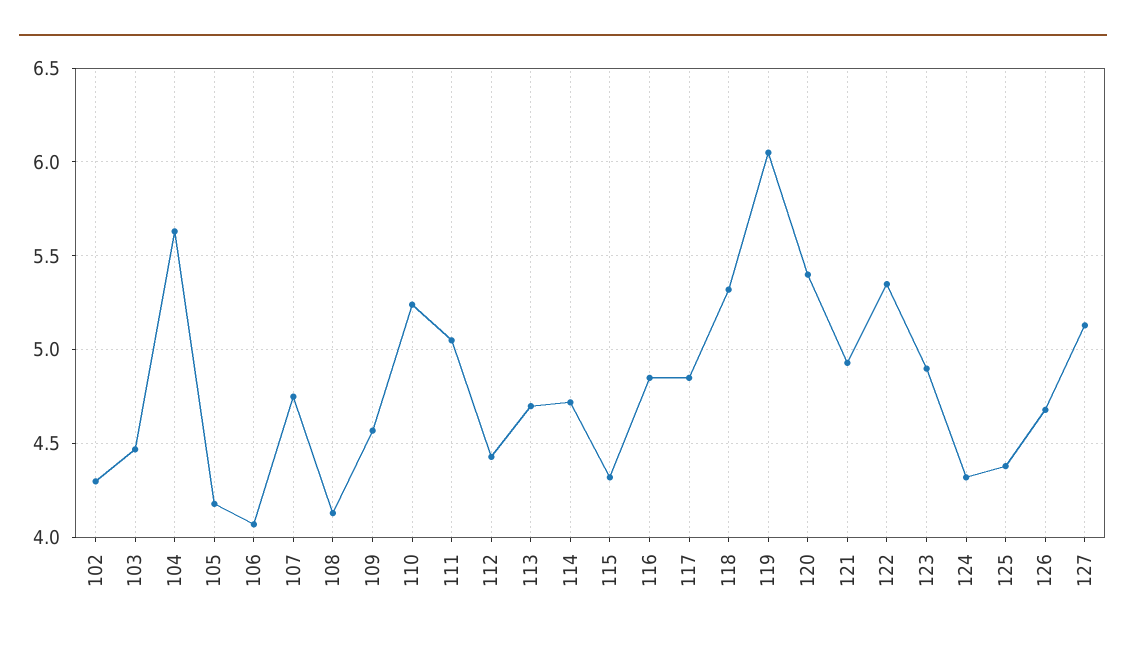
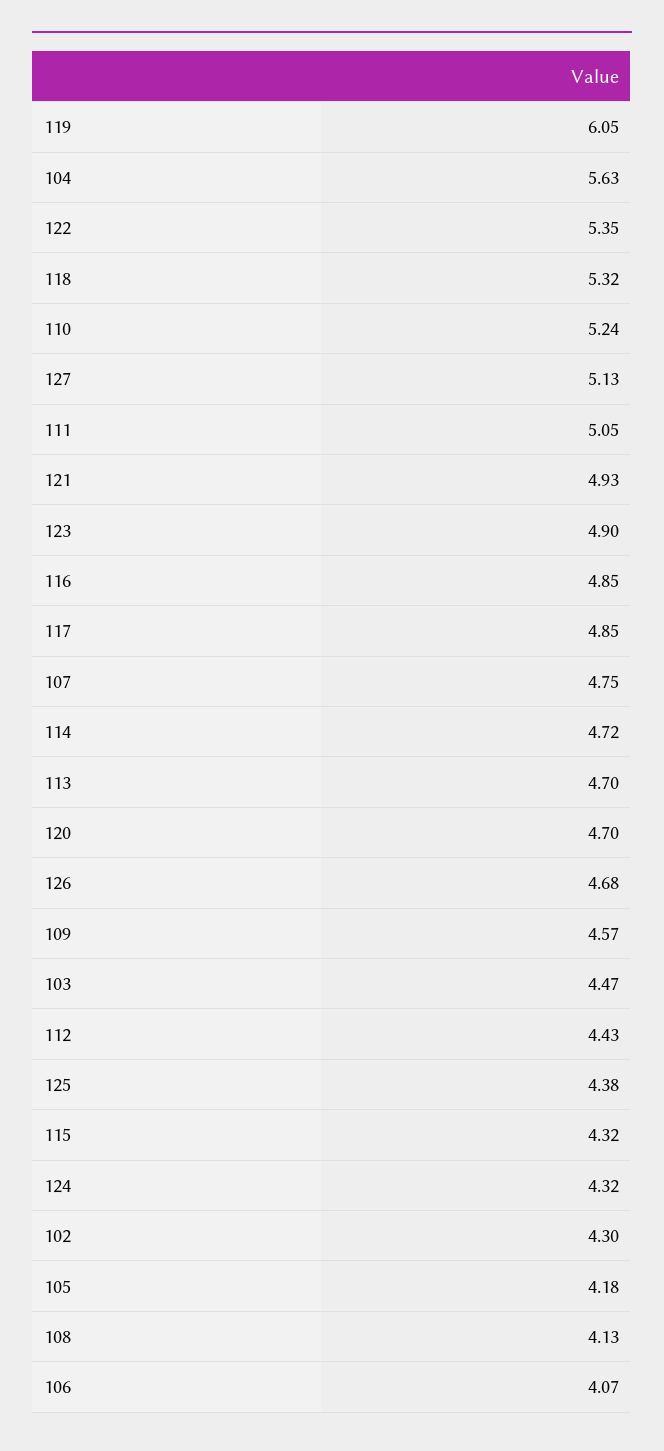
120: 5.4 -> 4.7

